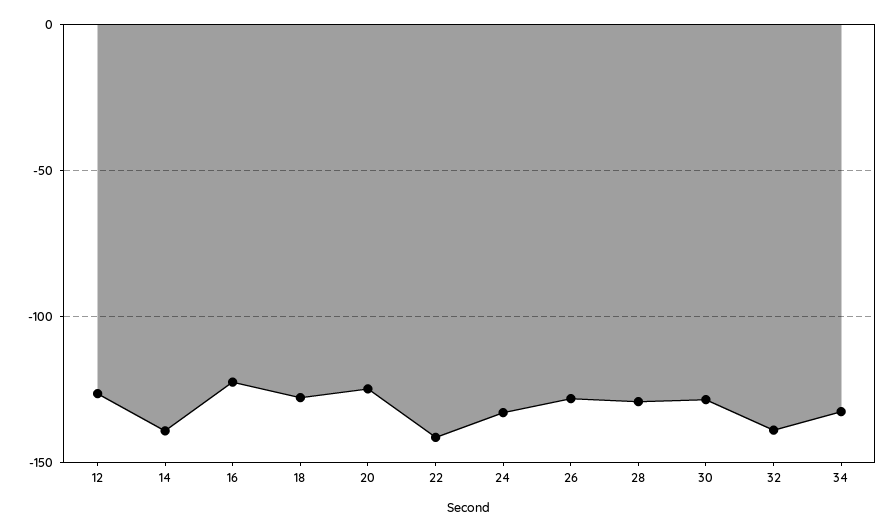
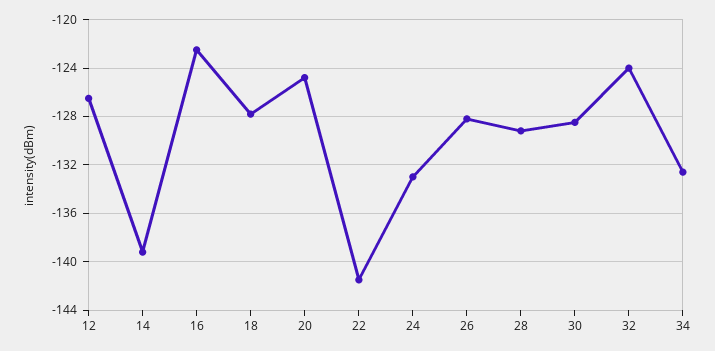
32: -140 -> -124

